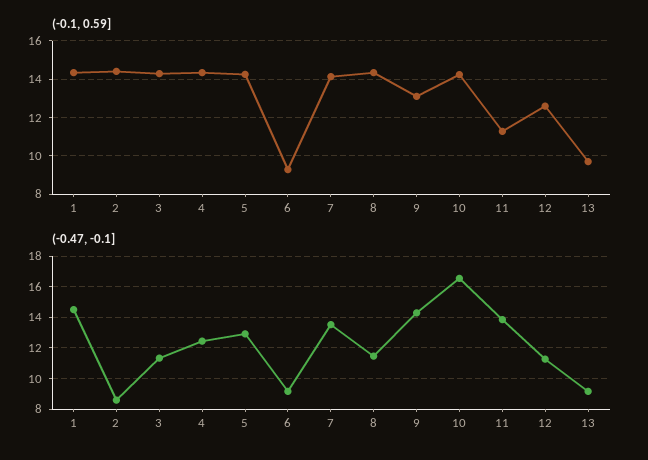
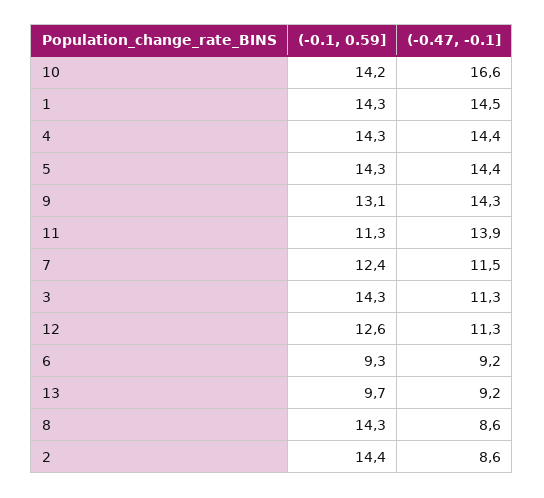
(-0.1, 0.59], 7: 14 -> 12.4
(-0.47, -0.1], 4: 12.5 -> 14.4
(-0.47, -0.1], 5: 13 -> 14.4
(-0.47, -0.1], 7: 13.5 -> 11.5
(-0.47, -0.1], 8: 11.5 -> 8.6

